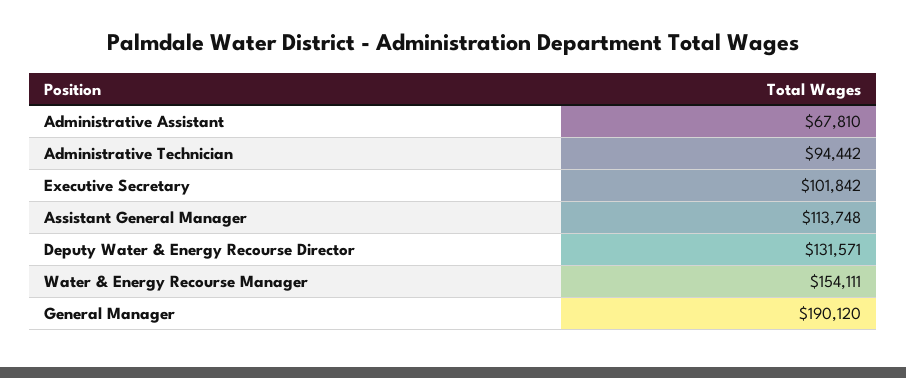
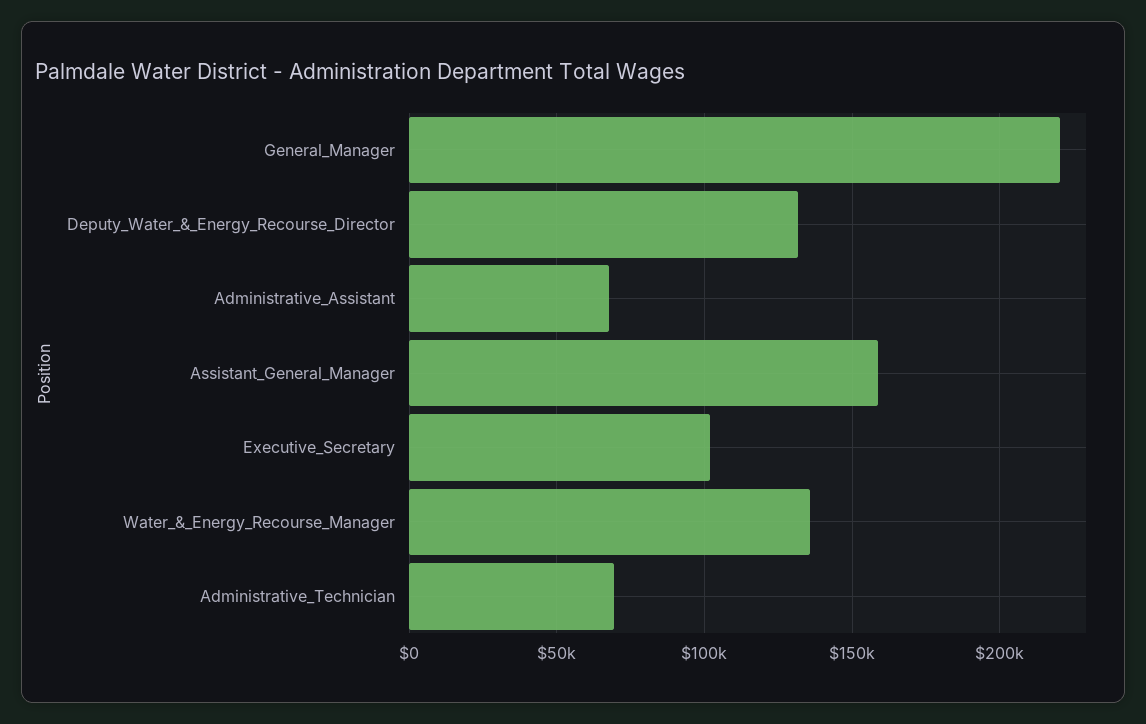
Administrative Technician: 94442 -> 70000
Assistant General Manager: 113748 -> 160000
Water & Energy Recourse Manager: 154111 -> 135000
General Manager: 190120 -> 220000

